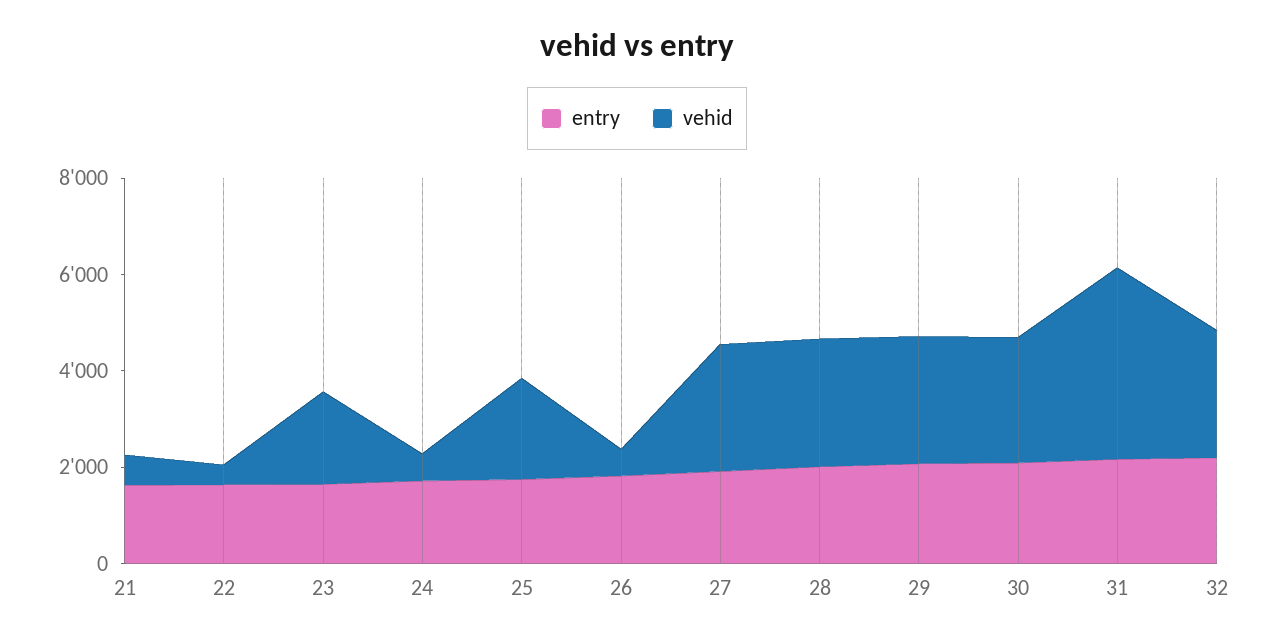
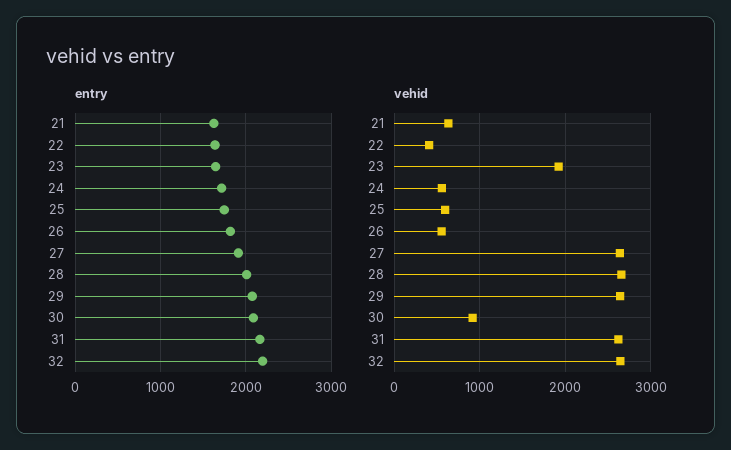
vehid, 25: 2000 -> 600
vehid, 30: 2500 -> 900
vehid, 31: 4000 -> 2600

